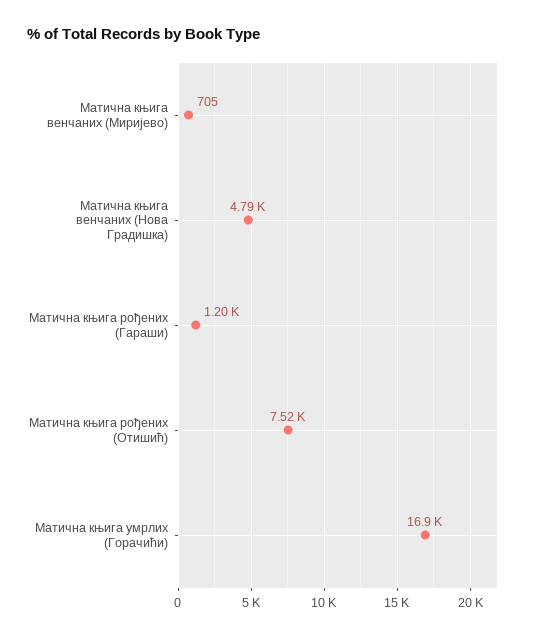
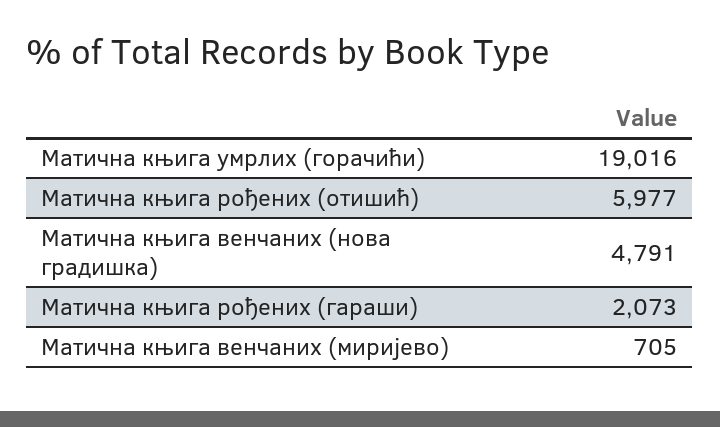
Матична књига рођених (Гараши): 1200 -> 2073
Матична књига рођених (Отишић): 7520 -> 5977
Матична књига умрлих (Горачићи): 16900 -> 19016

